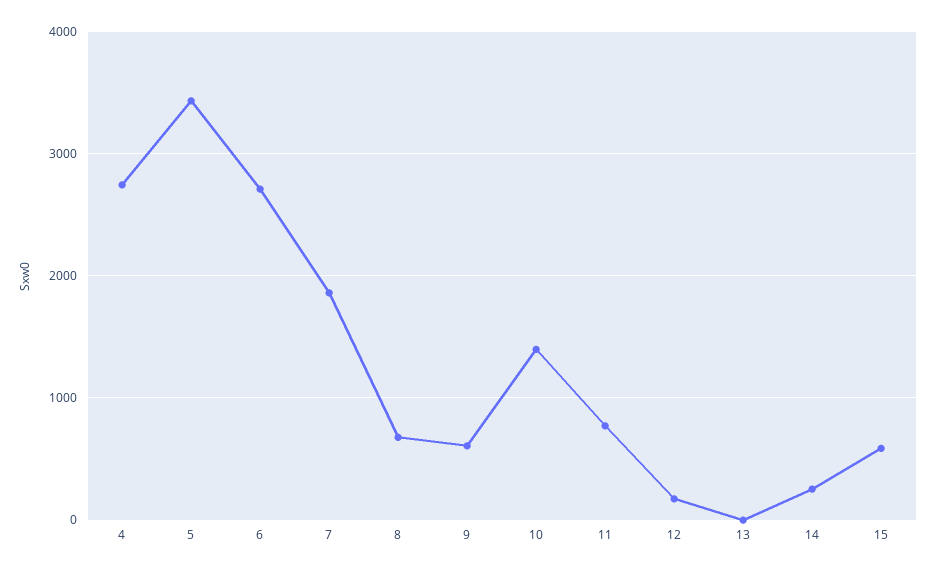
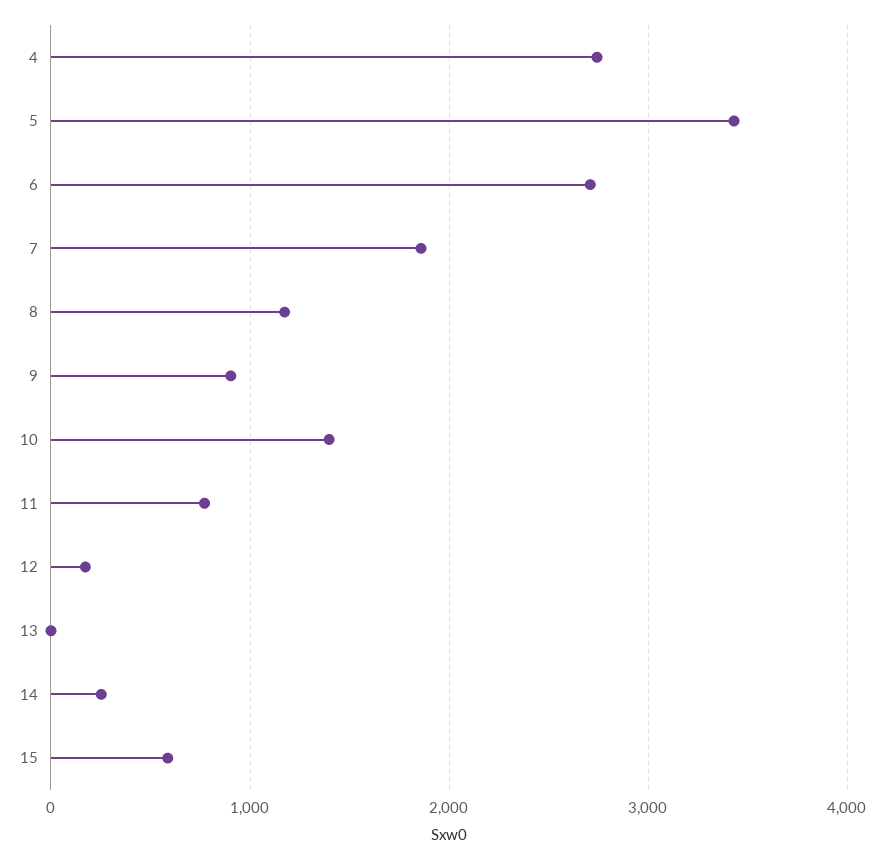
8: 700 -> 1200
9: 600 -> 900

